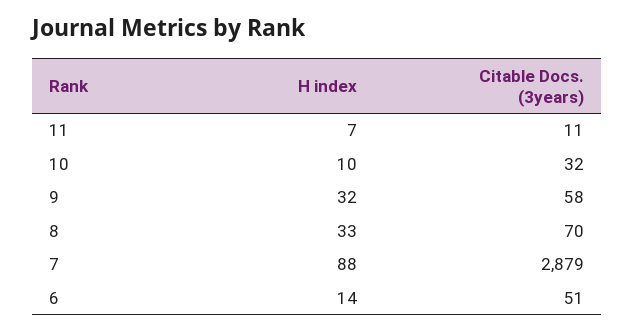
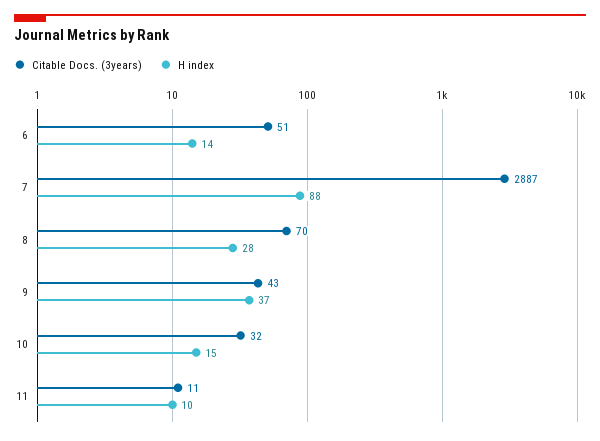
H index, 11: 7 -> 10
H index, 10: 10 -> 15
H index, 9: 32 -> 37
Citable Docs. (3years), 9: 58 -> 43
H index, 8: 33 -> 28
Citable Docs. (3years), 7: 2879 -> 2887

